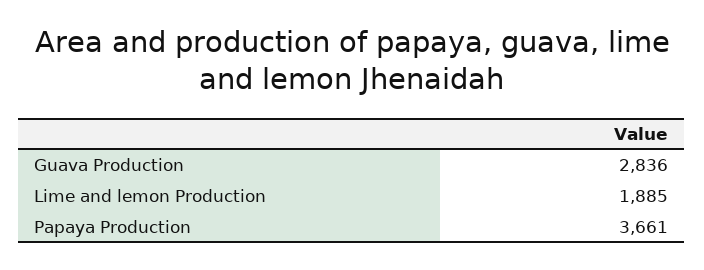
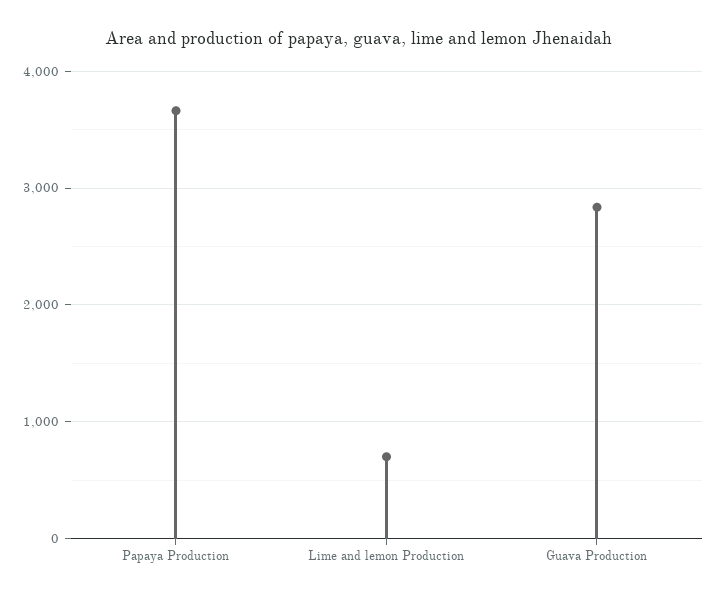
Lime and lemon Production: 1885 -> 700

